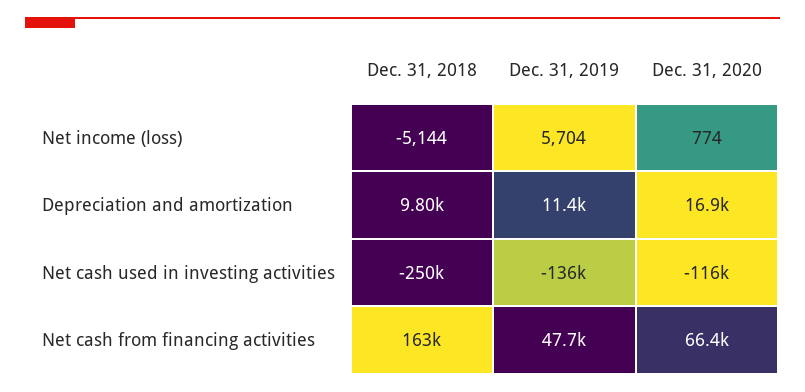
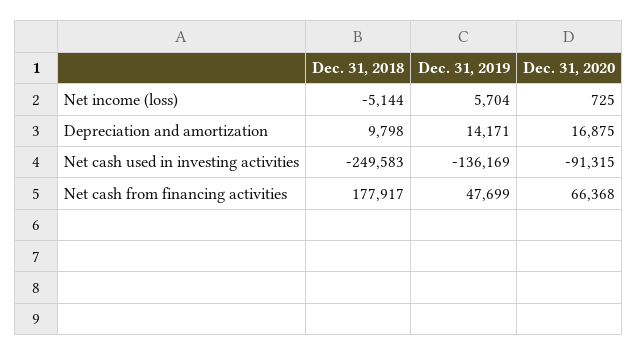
Dec. 31, 2020, Net income (loss): 774 -> 725
Dec. 31, 2019, Depreciation and amortization: 11400 -> 14171
Dec. 31, 2020, Net cash used in investing activities: -116000 -> -91315
Dec. 31, 2018, Net cash from financing activities: 163000 -> 177917

